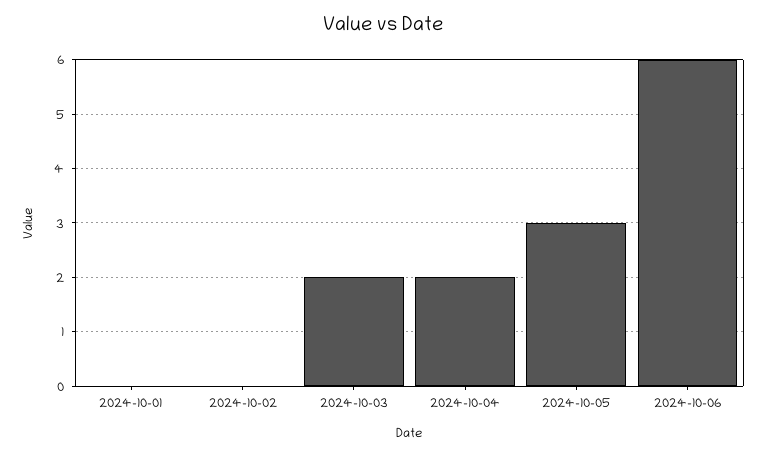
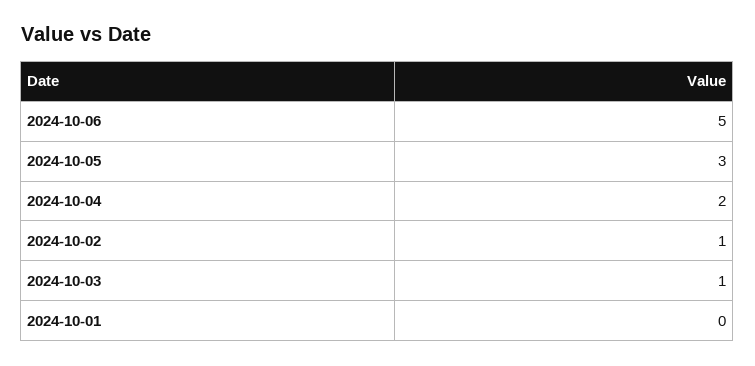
2024-10-02: 0 -> 1
2024-10-03: 2 -> 1
2024-10-06: 6 -> 5

